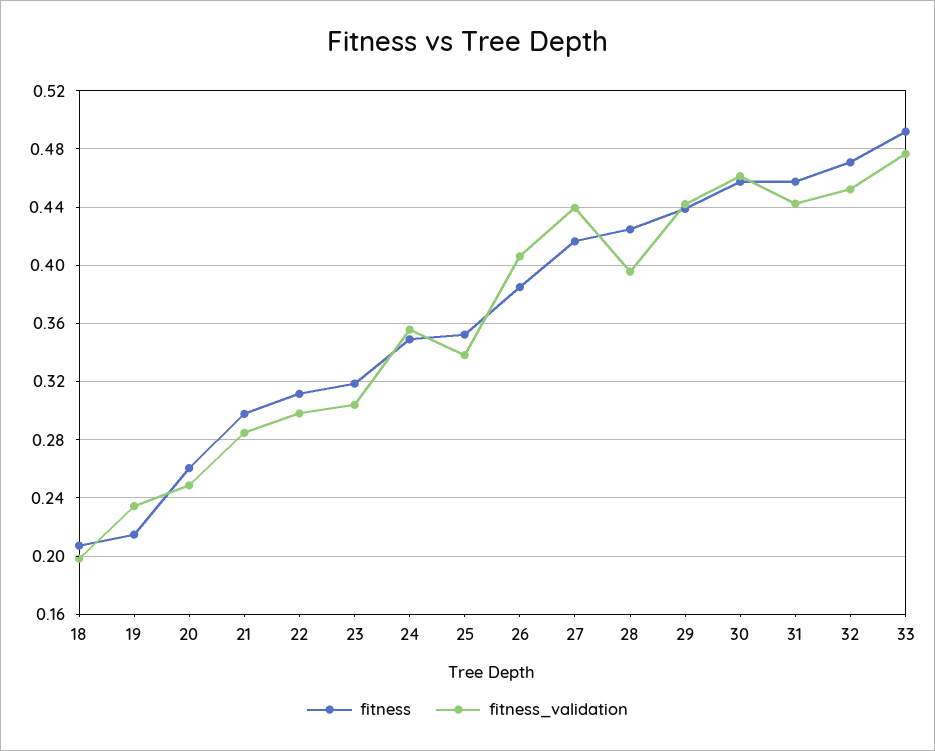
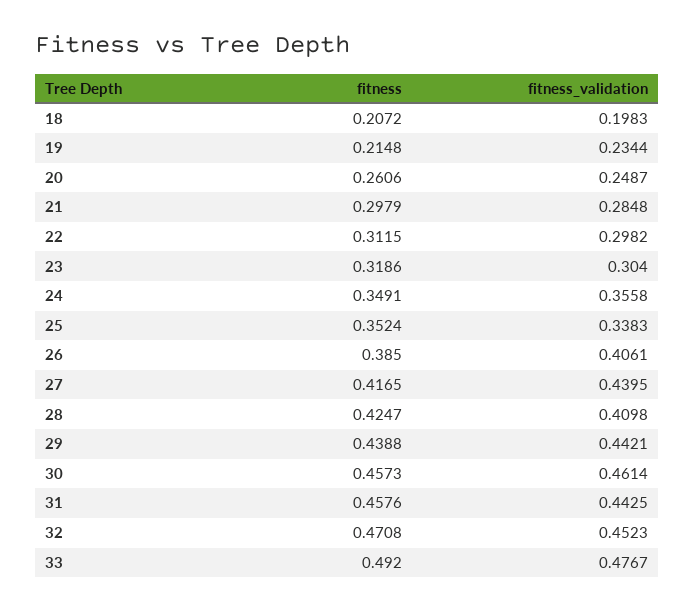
fitness_validation, 28: 0.395 -> 0.4098

